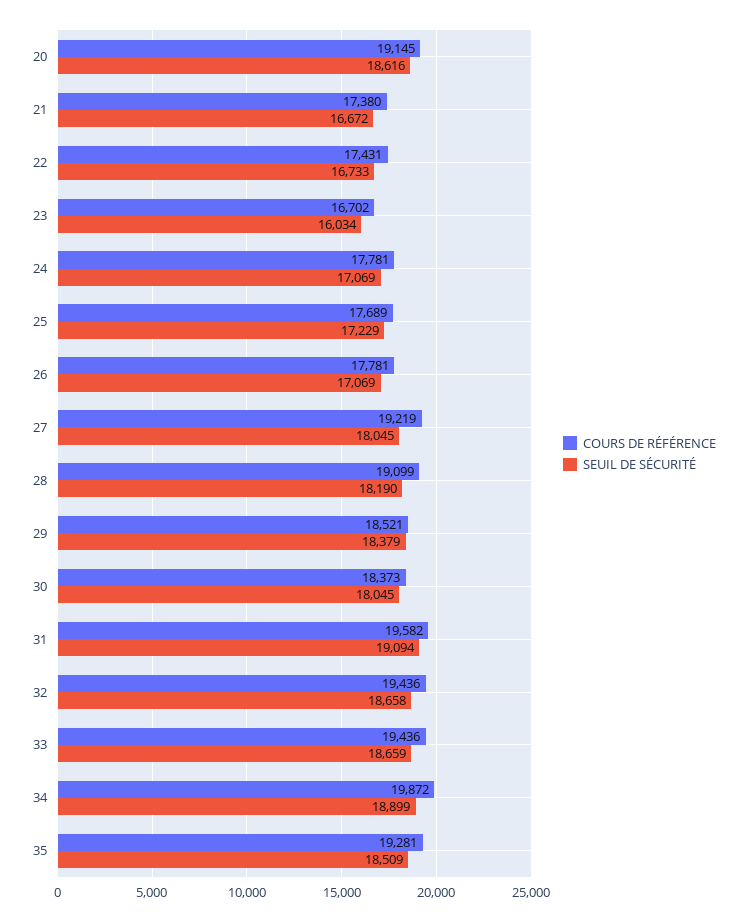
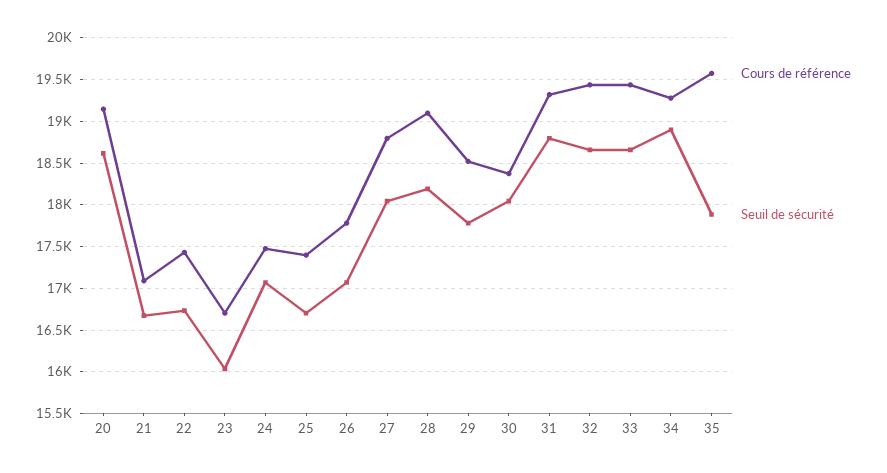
COURS DE RÉFÉRENCE, 21: 17380 -> 17100
COURS DE RÉFÉRENCE, 24: 17781 -> 17500
COURS DE RÉFÉRENCE, 25: 17689 -> 17400
SEUIL DE SÉCURITÉ, 25: 17229 -> 16700
COURS DE RÉFÉRENCE, 27: 19219 -> 18800
SEUIL DE SÉCURITÉ, 29: 18379 -> 17800
COURS DE RÉFÉRENCE, 31: 19582 -> 19300
SEUIL DE SÉCURITÉ, 31: 19094 -> 18800
COURS DE RÉFÉRENCE, 34: 19872 -> 19300
COURS DE RÉFÉRENCE, 35: 19281 -> 19600
SEUIL DE SÉCURITÉ, 35: 18509 -> 17900

